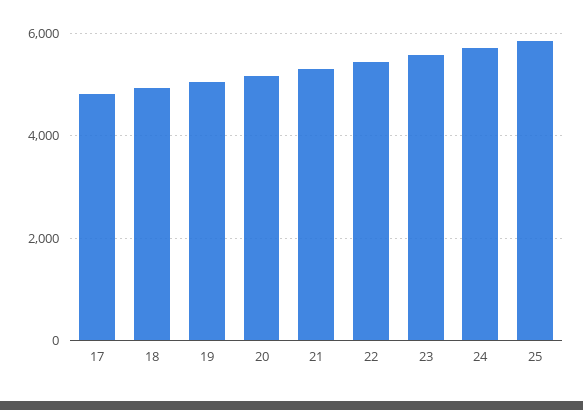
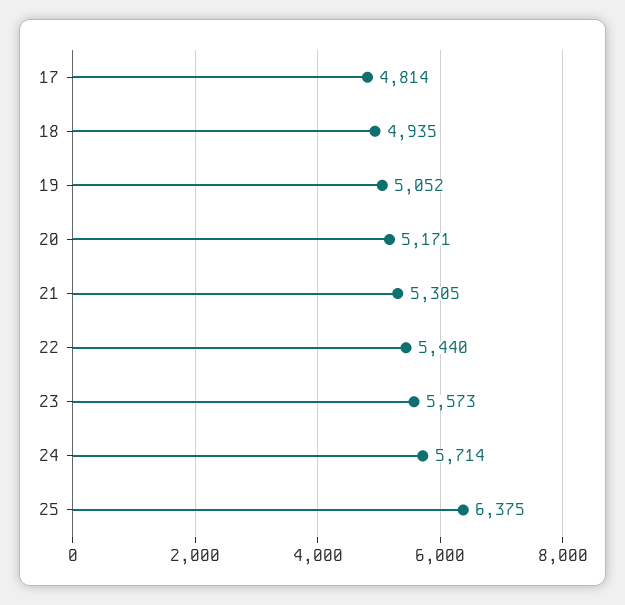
25: 5800 -> 6375

